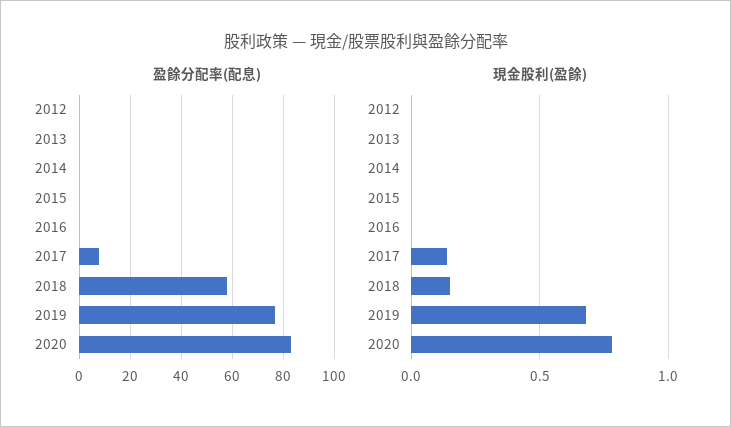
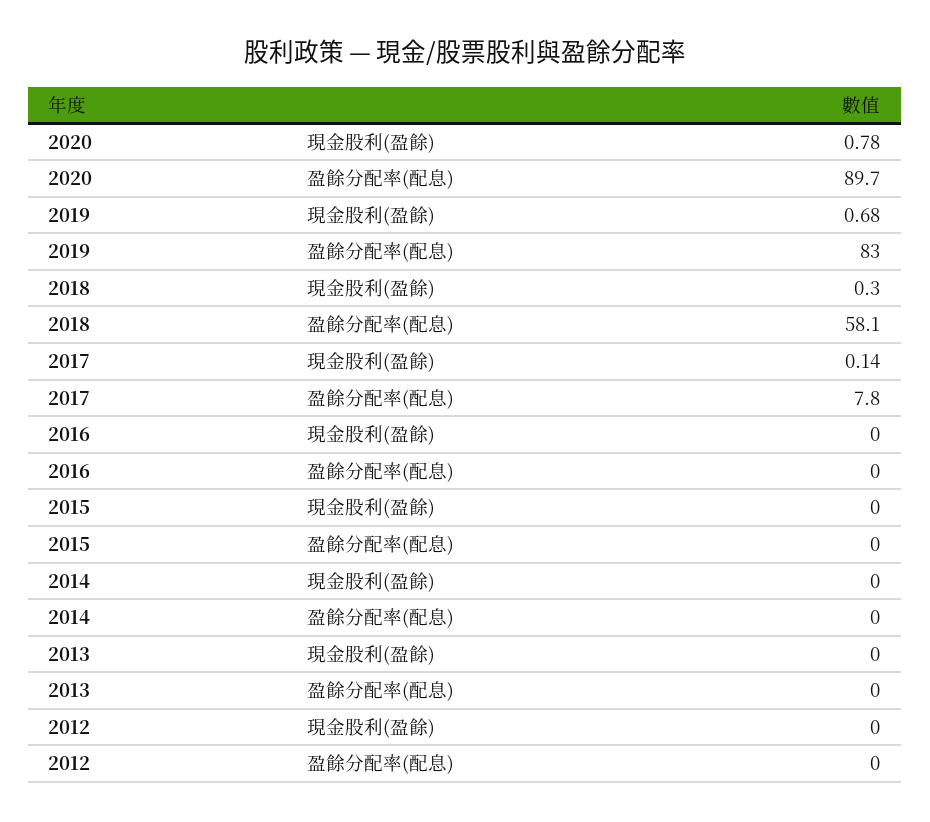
盈餘分配率(配息), 2019: 77.5 -> 83
盈餘分配率(配息), 2020: 82.5 -> 89.7
現金股利(盈餘), 2018: 0.15 -> 0.3

